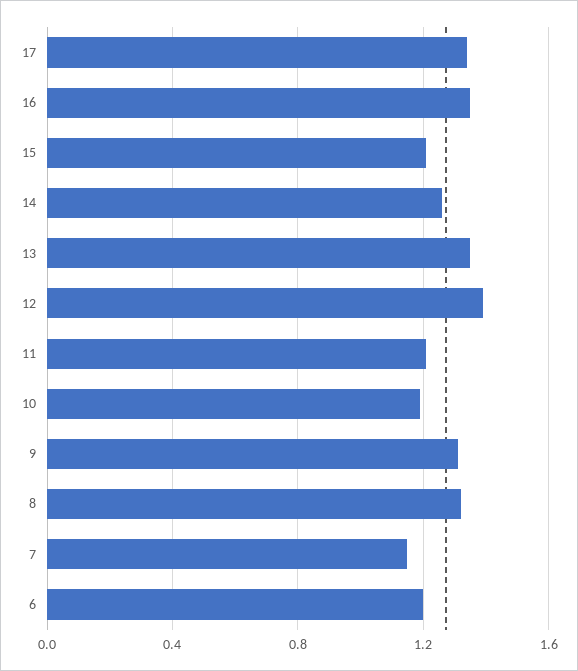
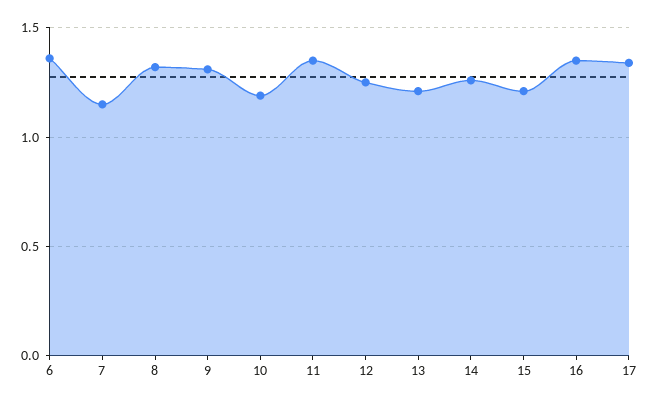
13: 1.35 -> 1.2
12: 1.4 -> 1.25
11: 1.2 -> 1.35
6: 1.2 -> 1.35

